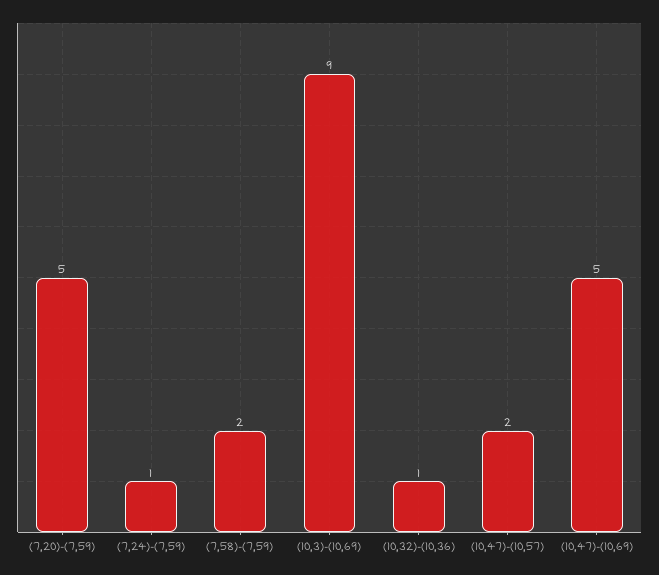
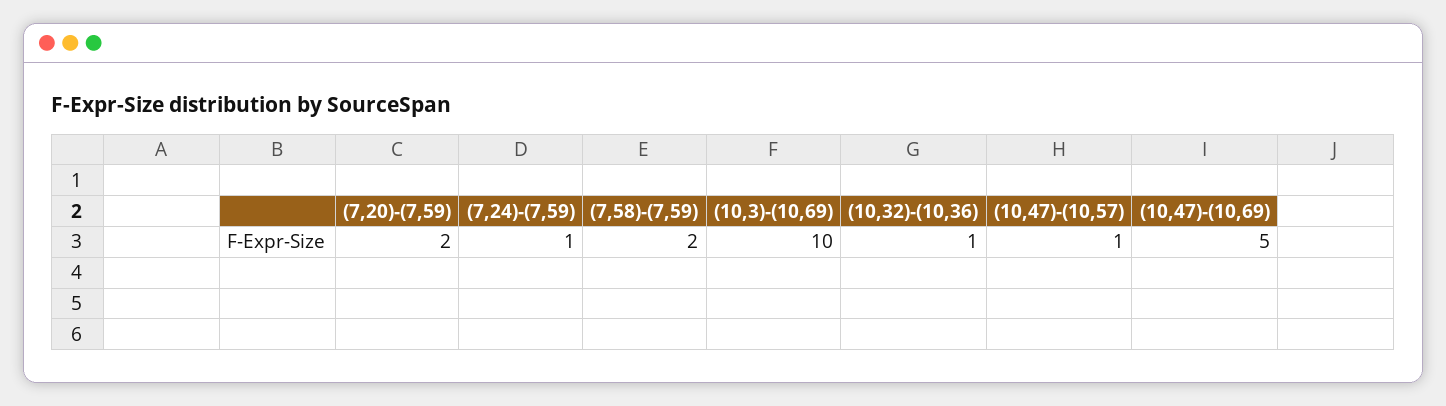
(7,20)-(7,59): 5 -> 2
(10,3)-(10,69): 9 -> 10
(10,47)-(10,57): 2 -> 1

